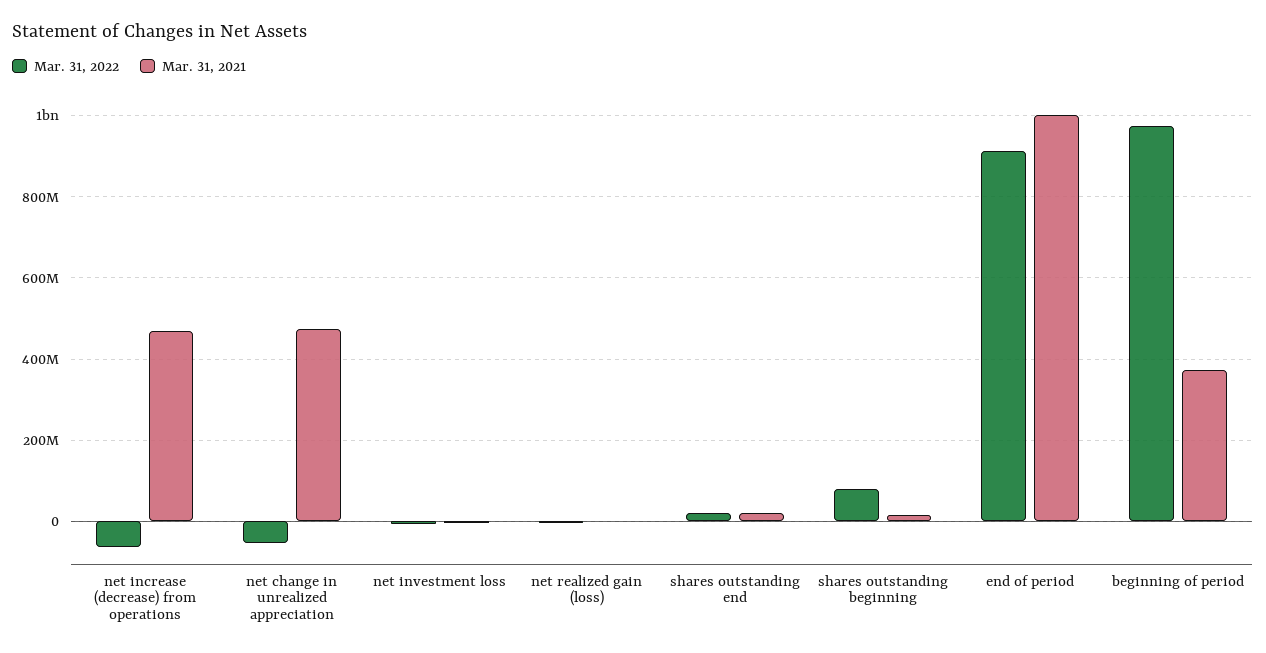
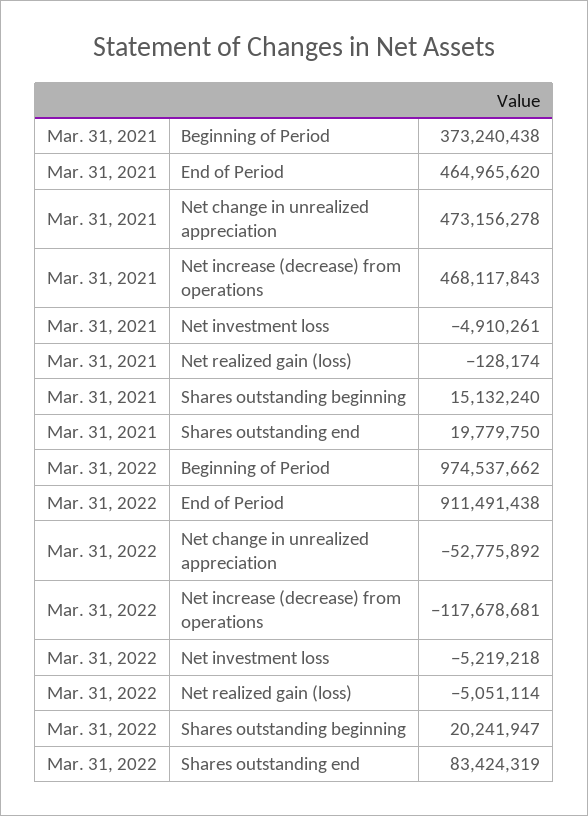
Mar. 31, 2022, net increase (decrease) from operations: -60000000 -> -117678681
Mar. 31, 2022, shares outstanding end: 20000000 -> 83424319
Mar. 31, 2022, shares outstanding beginning: 80000000 -> 20241947
Mar. 31, 2021, end of period: 1000000000 -> 464965620

